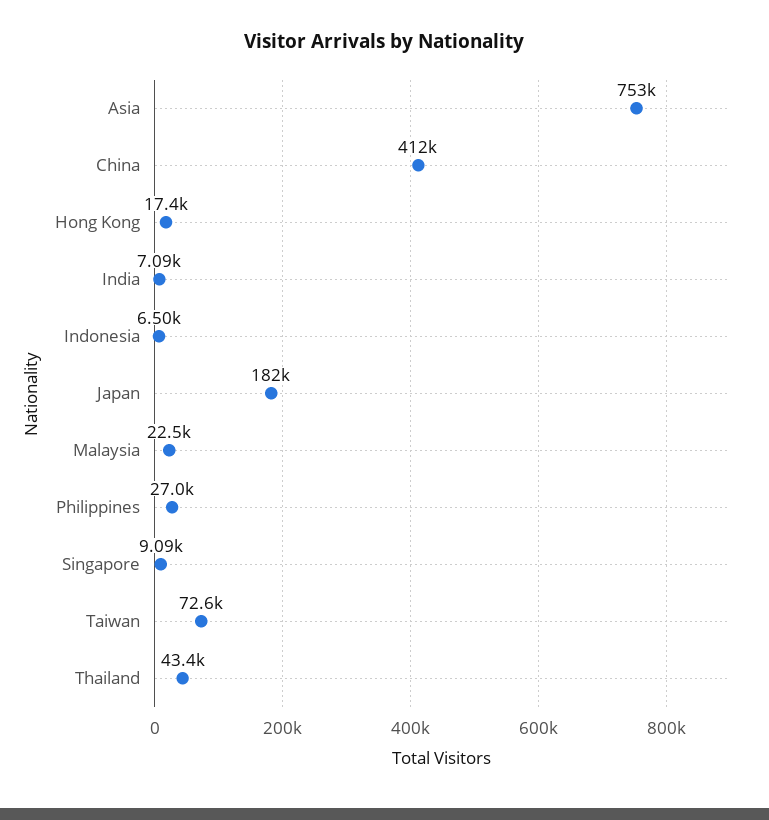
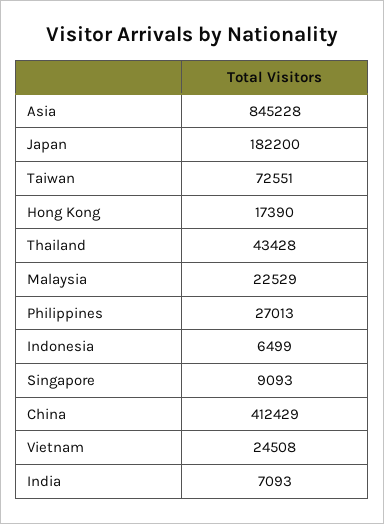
Asia: 753000 -> 845228
Vietnam: none -> 24508

